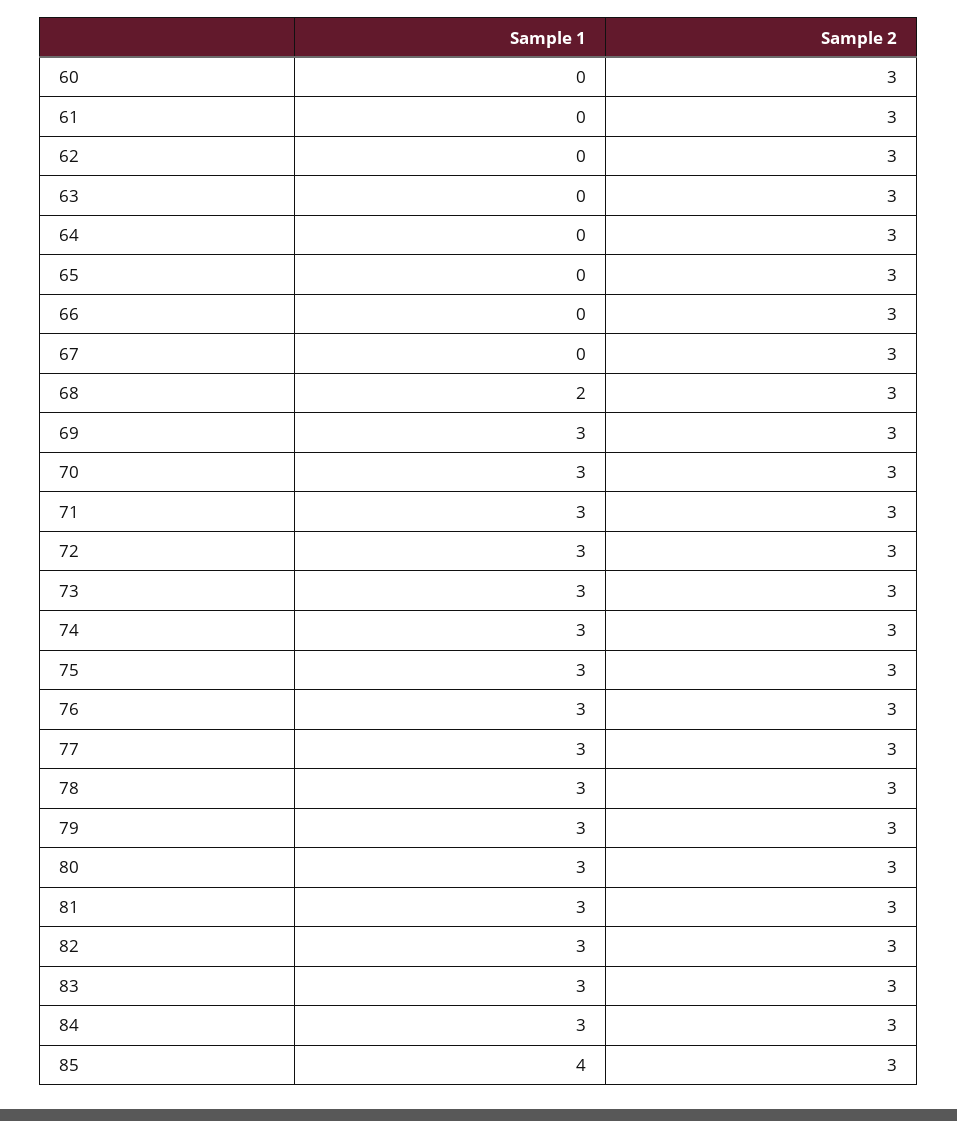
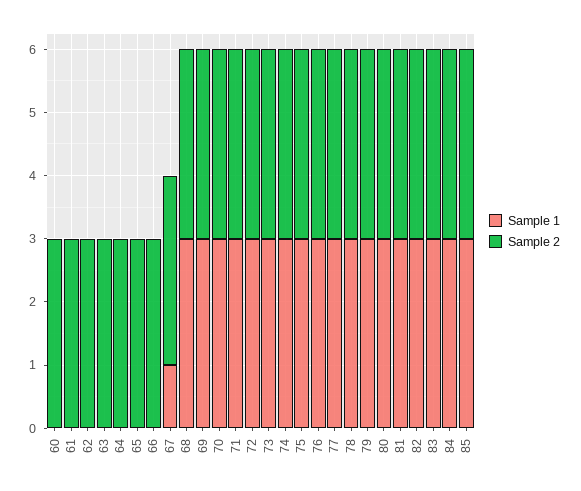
Sample 1, 67: 0 -> 1
Sample 1, 68: 2 -> 3
Sample 1, 85: 4 -> 3

